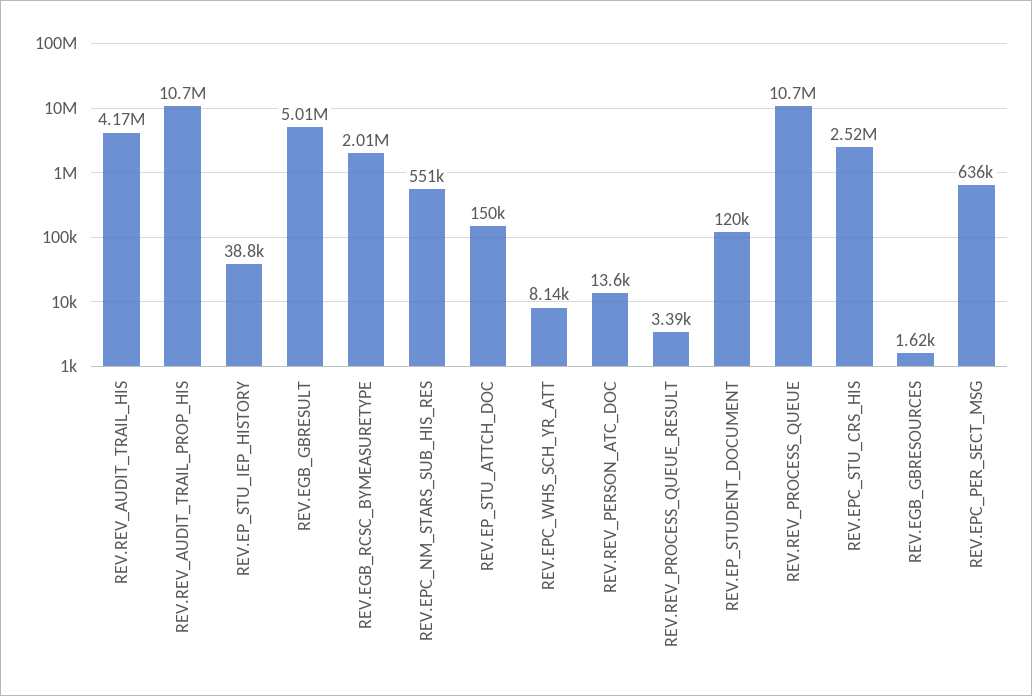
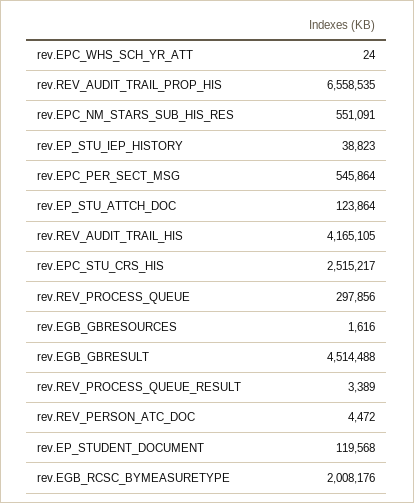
REV.REV_AUDIT_TRAIL_PROP_HIS: 10700000 -> 6558535
REV.EGB_GBRESULT: 5010000 -> 4514488
REV.EP_STU_ATTCH_DOC: 150000 -> 123864
REV.EPC_WHS_SCH_YR_ATT: 8140 -> 24
REV.REV_PERSON_ATC_DOC: 13600 -> 4472
REV.REV_PROCESS_QUEUE: 10700000 -> 297856
REV.EPC_PER_SECT_MSG: 636000 -> 545864

